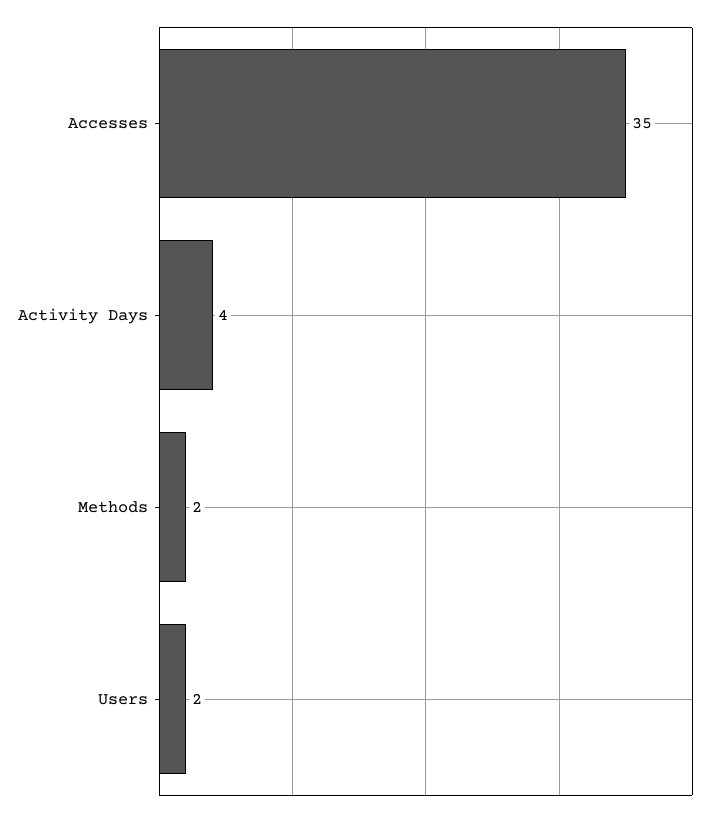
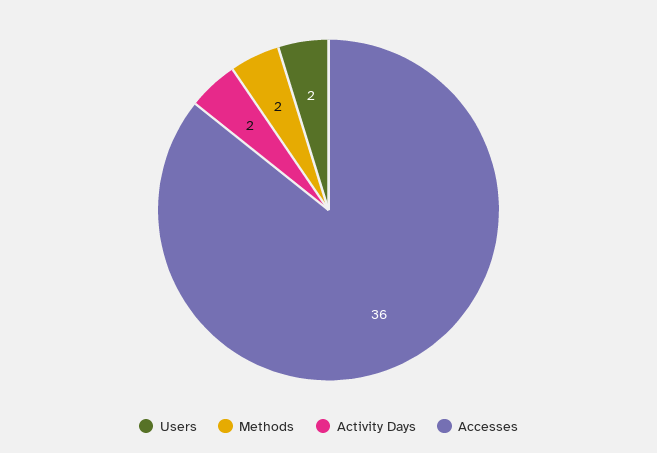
Accesses: 35 -> 36
Activity Days: 4 -> 2

